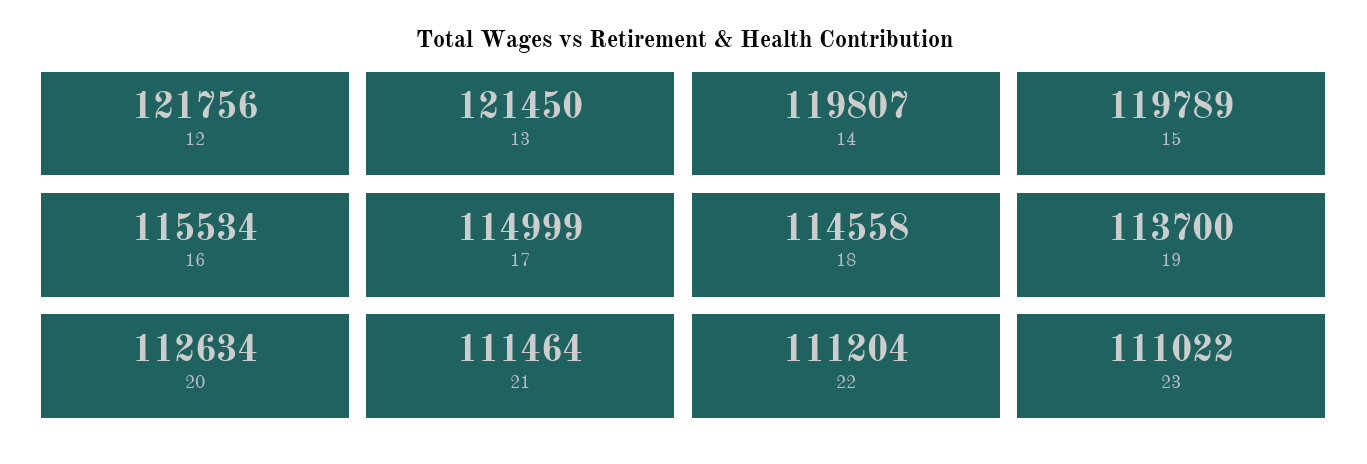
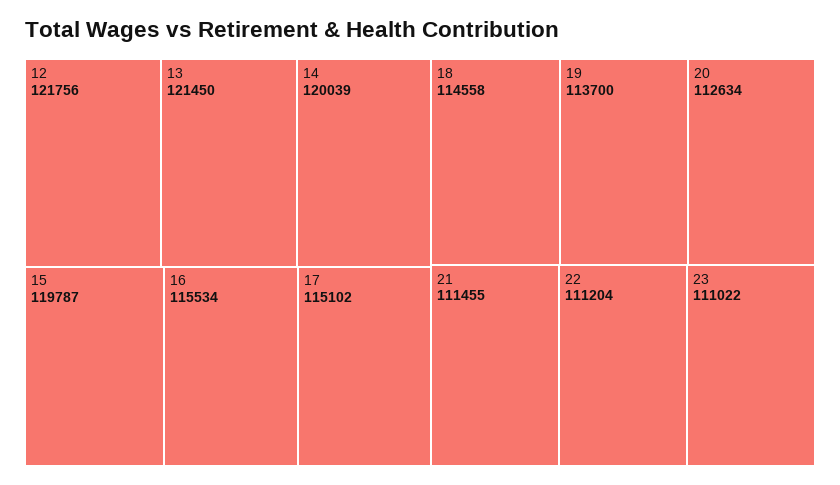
14: 119807 -> 120039
15: 119789 -> 119787
17: 114999 -> 115102
21: 111464 -> 111455

